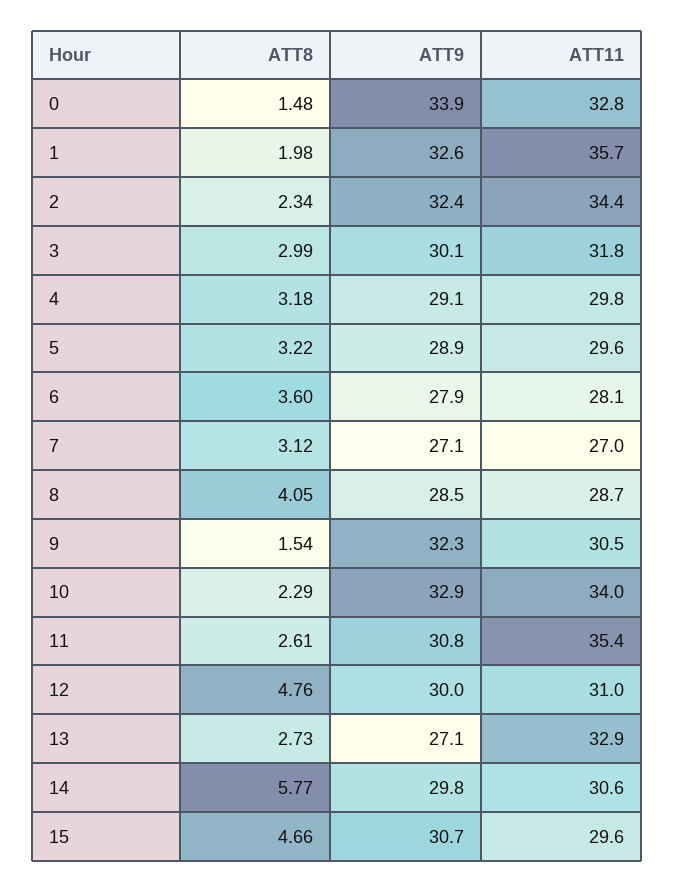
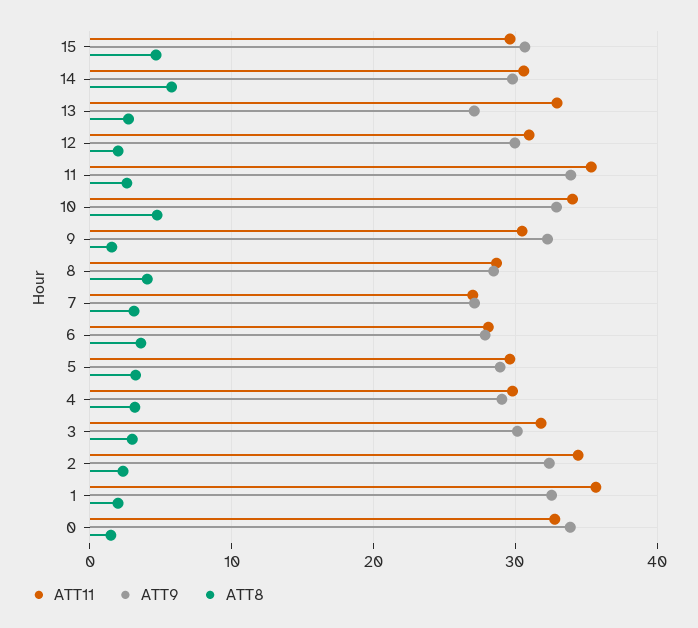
ATT8, 10: 2.29 -> 5
ATT9, 11: 30.8 -> 34
ATT8, 12: 4.76 -> 2

